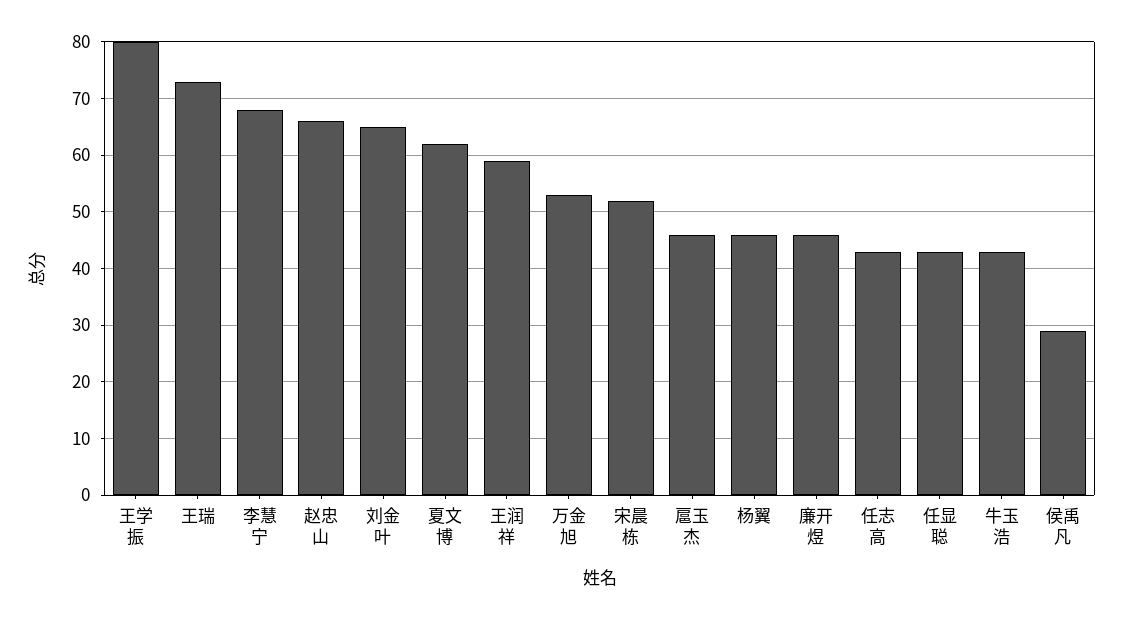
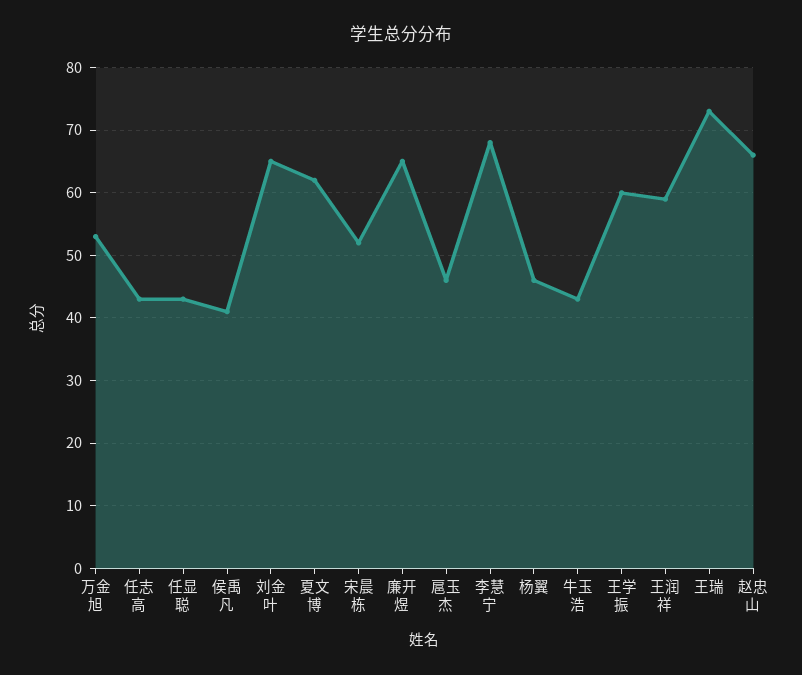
王学振: 80 -> 60
廉开煜: 45 -> 65
侯禹凡: 30 -> 41

